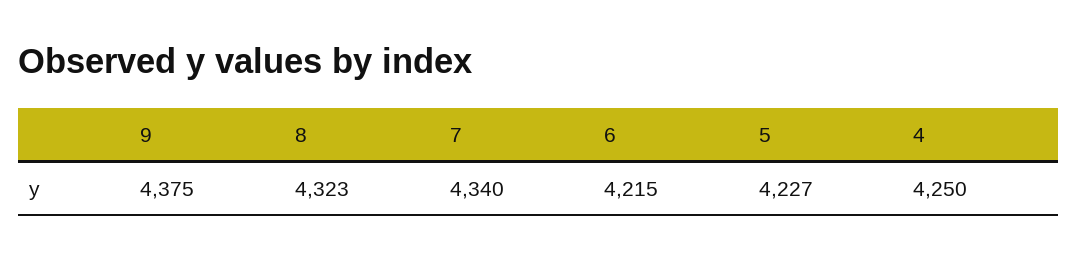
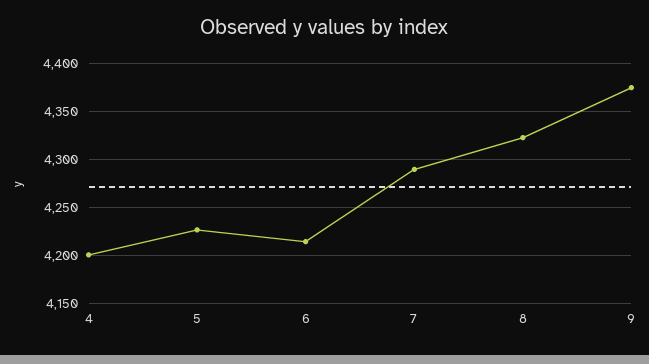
7: 4340 -> 4290
4: 4250 -> 4200

